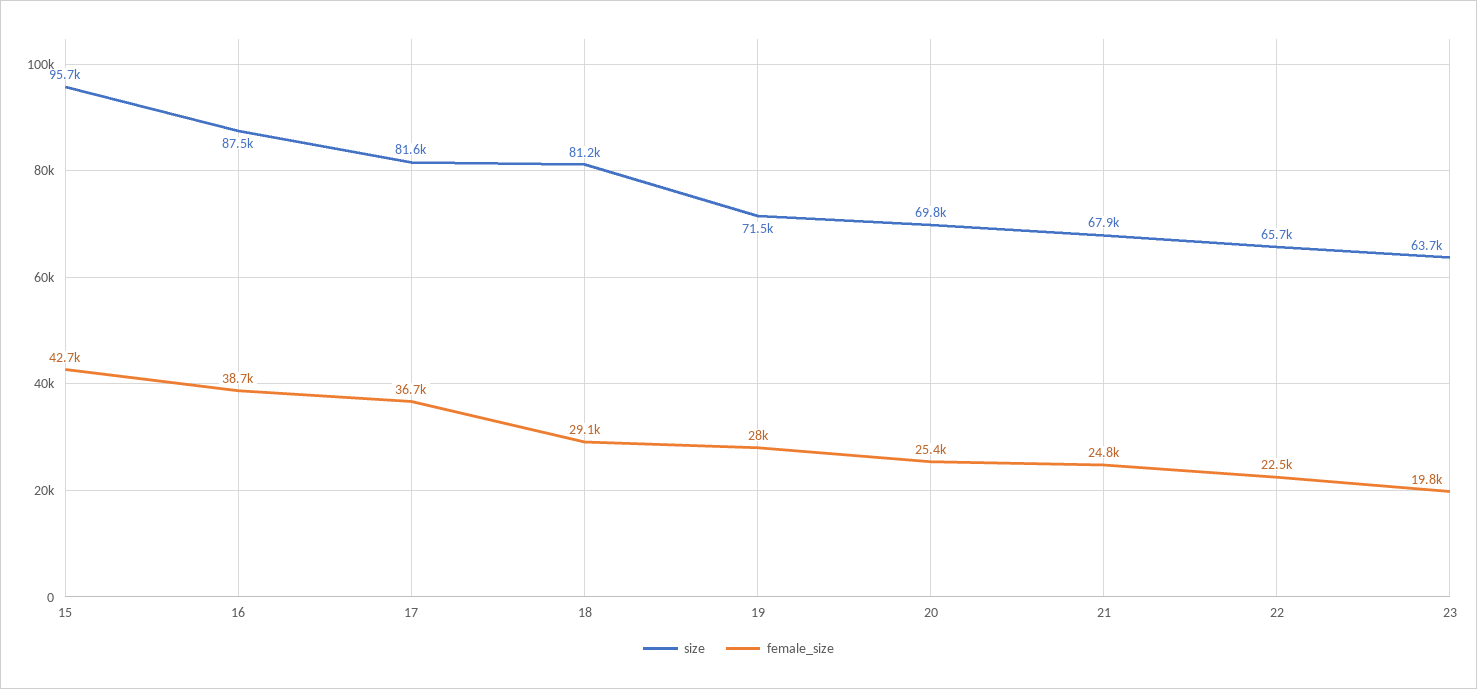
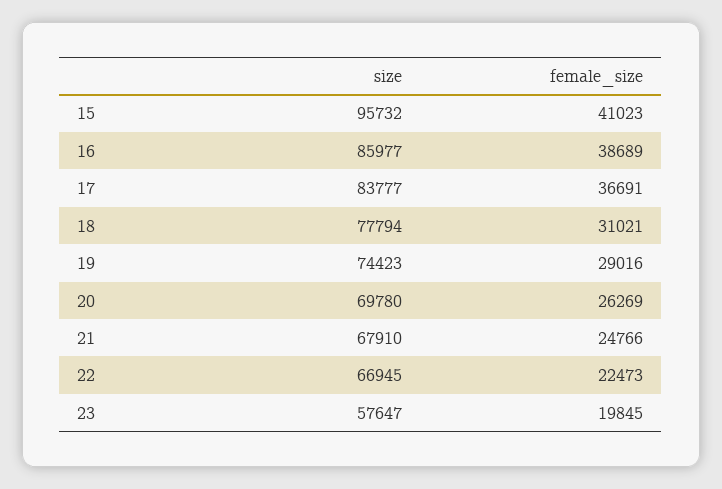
female_size, 15: 42700 -> 41023
size, 16: 87500 -> 85977
size, 17: 81600 -> 83777
size, 18: 81200 -> 77794
female_size, 18: 29100 -> 31021
size, 19: 71500 -> 74423
female_size, 19: 28000 -> 29016
female_size, 20: 25400 -> 26269
size, 22: 65700 -> 66945
size, 23: 63700 -> 57647

